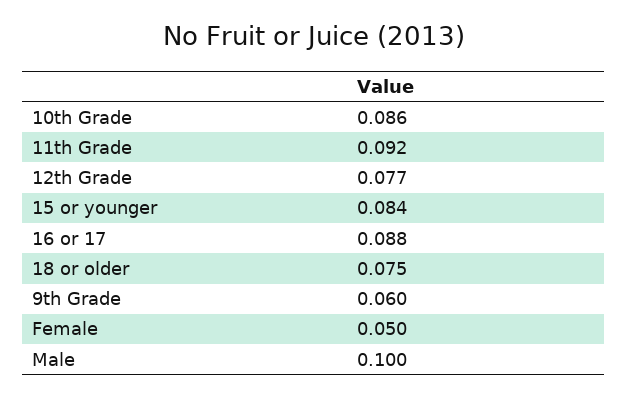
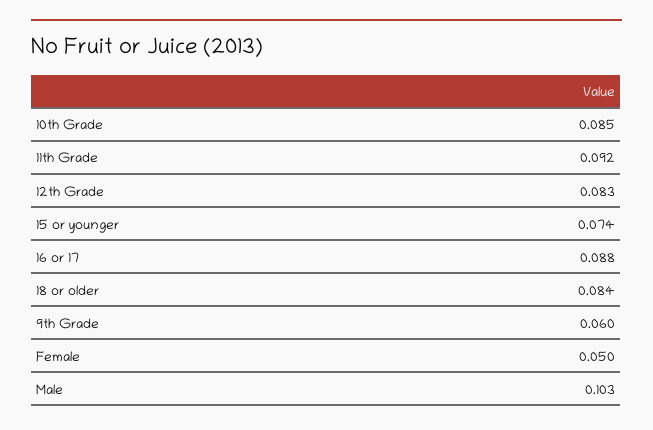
10th Grade: 0.086 -> 0.085
12th Grade: 0.077 -> 0.083
15 or younger: 0.084 -> 0.074
18 or older: 0.075 -> 0.084
Male: 0.1 -> 0.103

